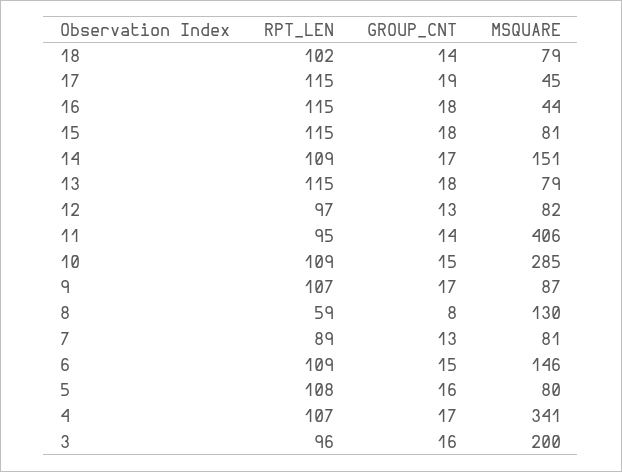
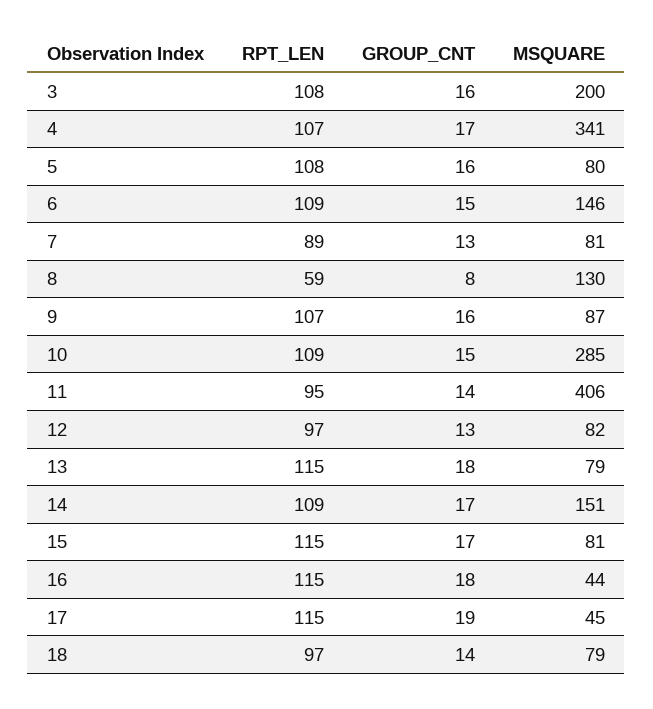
RPT_LEN, 18: 102 -> 97
GROUP_CNT, 15: 18 -> 17
GROUP_CNT, 9: 17 -> 16
RPT_LEN, 3: 96 -> 108

